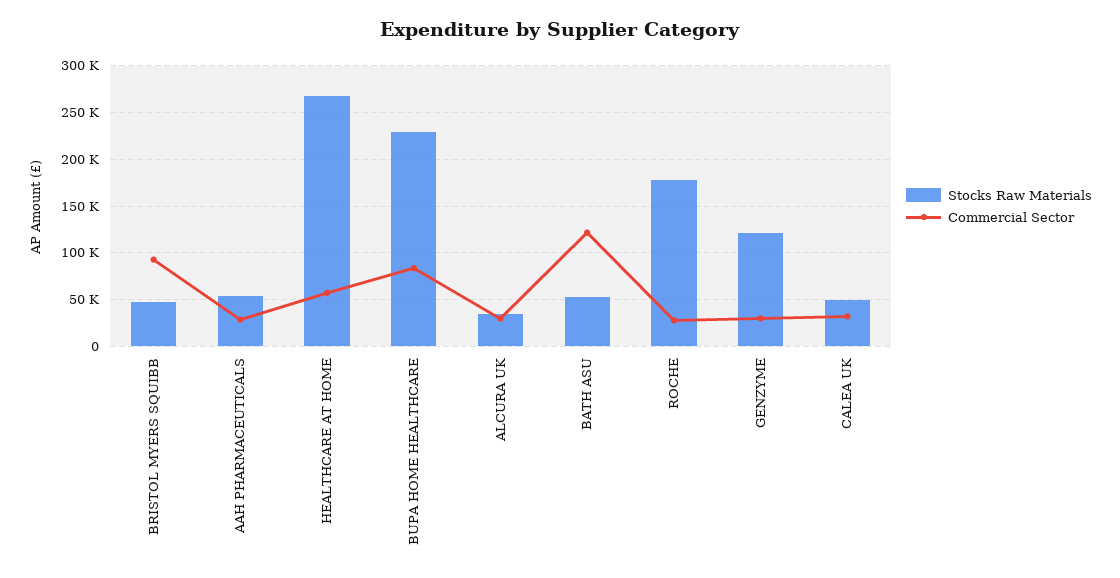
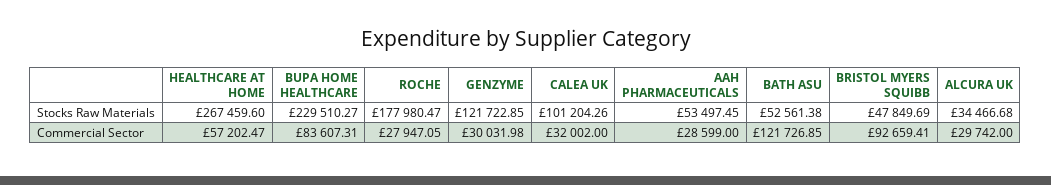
Stocks Raw Materials, CALEA UK: 50000 -> 101204.26

